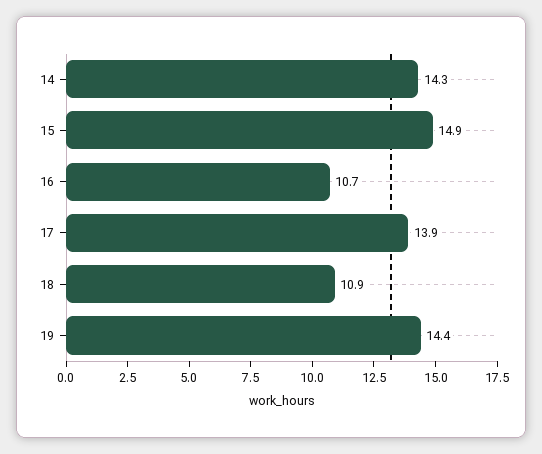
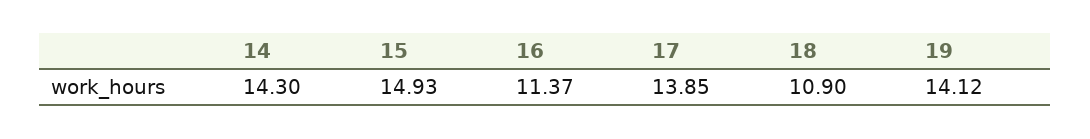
16: 10.7 -> 11.37
19: 14.4 -> 14.12

